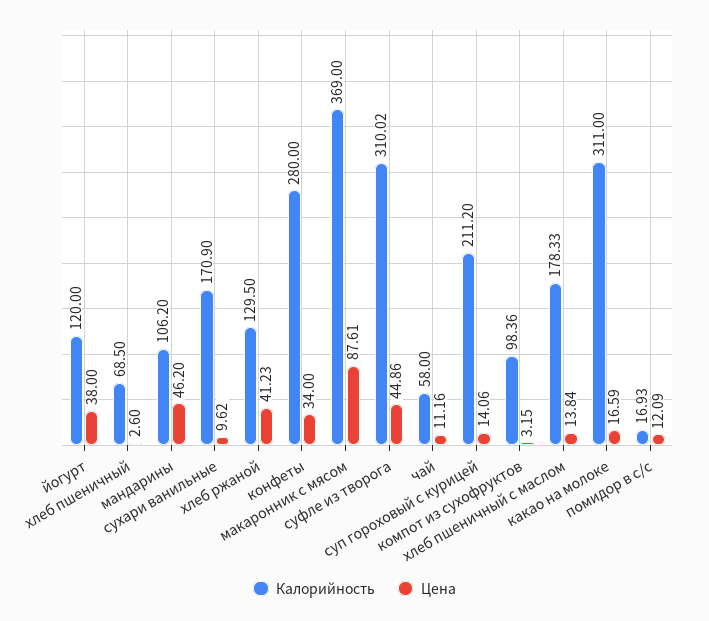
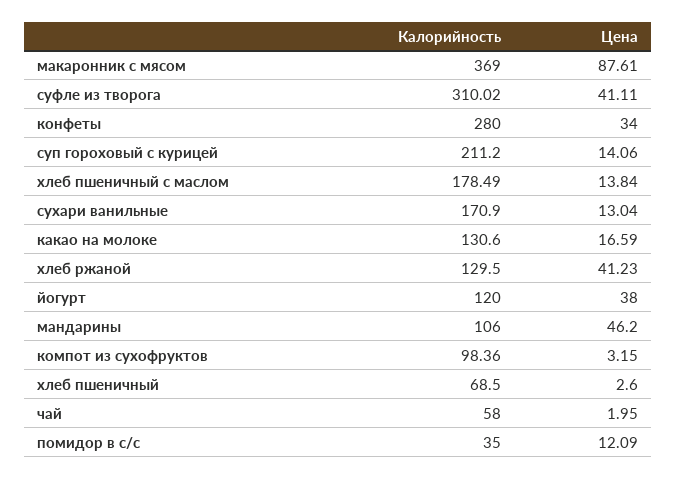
Калорийность, мандарины: 106.2 -> 106
Цена, сухари ванильные: 9.62 -> 13.04
Цена, суфле из творога: 44.86 -> 41.11
Цена, чай: 11.16 -> 1.95
Калорийность, хлеб пшеничный с маслом: 178.33 -> 178.49
Калорийность, какао на молоке: 311 -> 130.6
Калорийность, помидор в с/с: 16.93 -> 35

